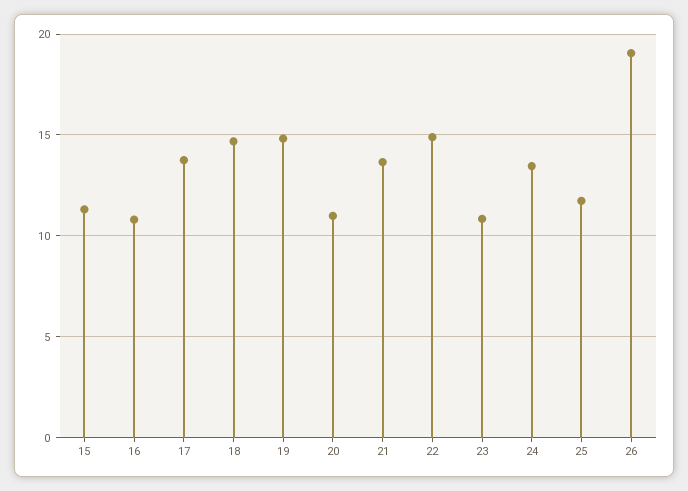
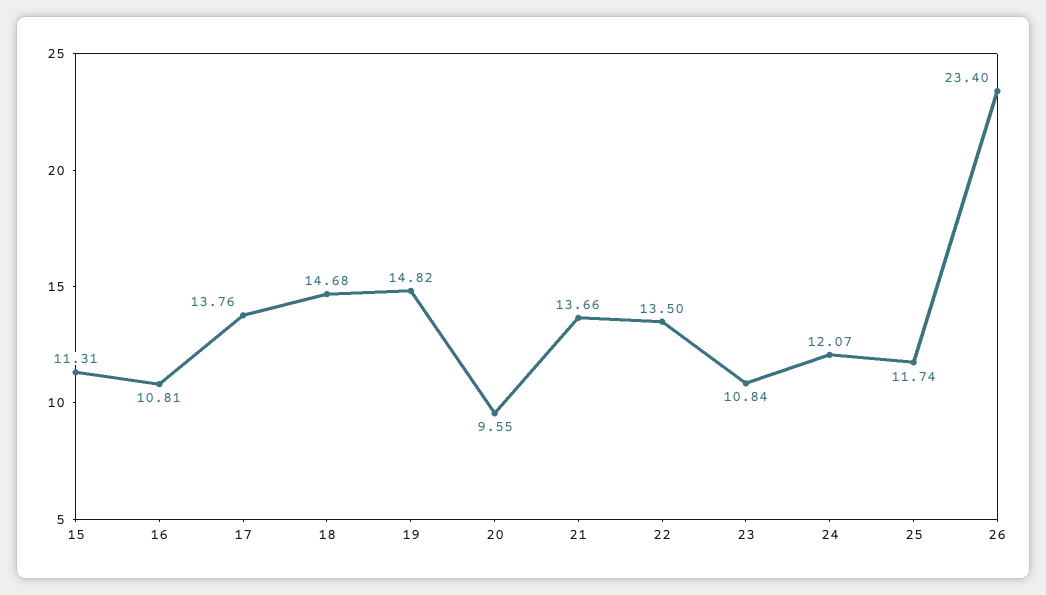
20: 11 -> 9.55
22: 15 -> 13.5
24: 13.5 -> 12.07
26: 19 -> 23.4

